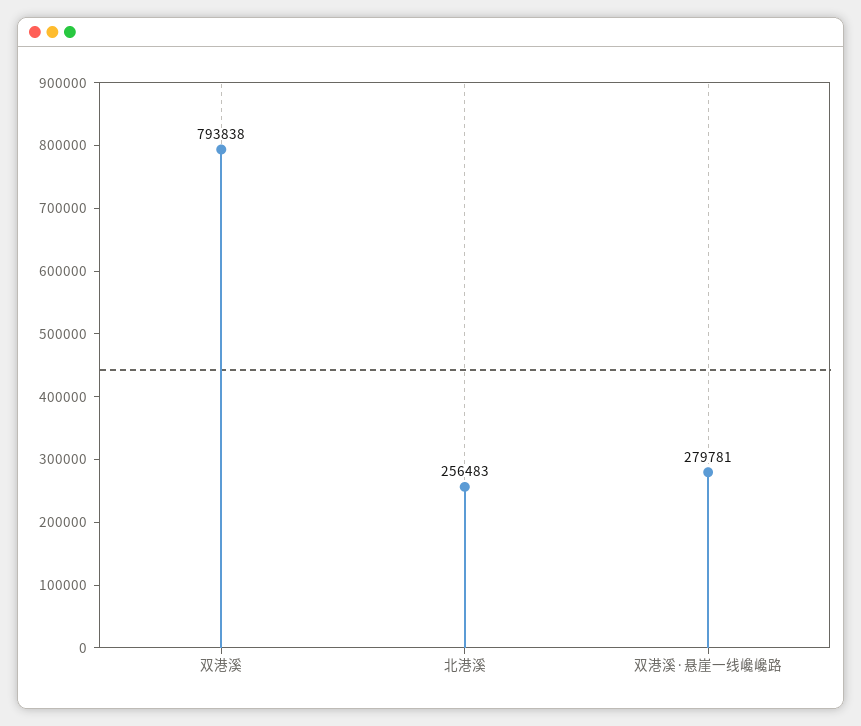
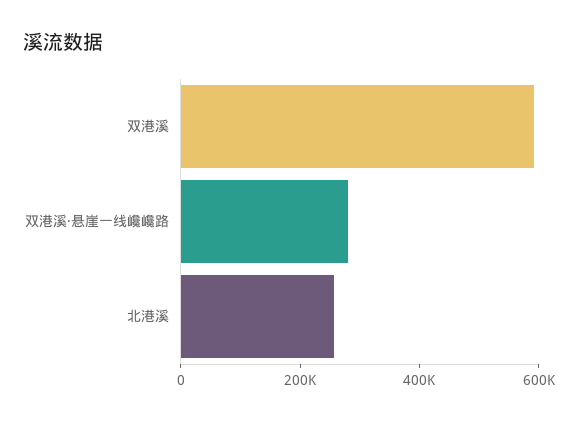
双港溪: 793838 -> 600000

